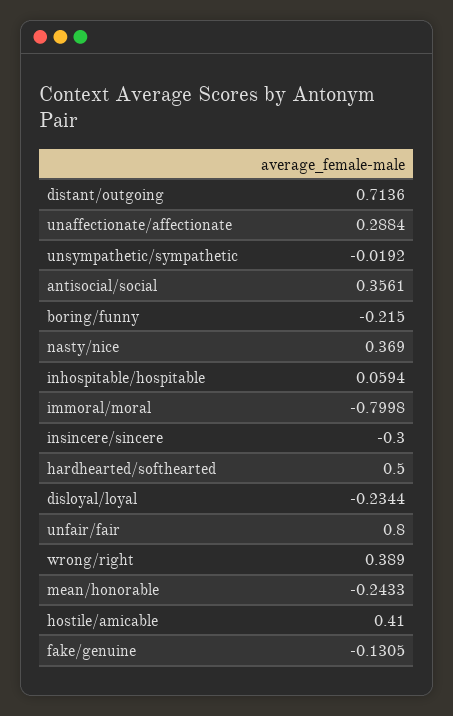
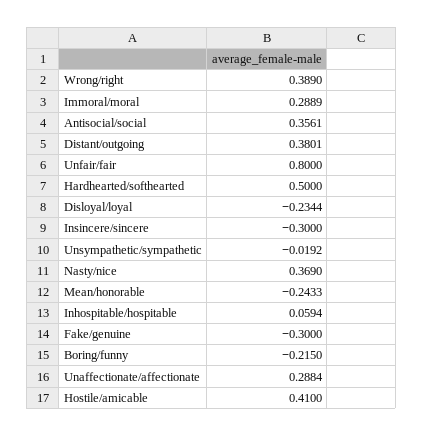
distant/outgoing: 0.7136 -> 0.3801
immoral/moral: -0.7998 -> 0.2889
fake/genuine: -0.1305 -> -0.3

